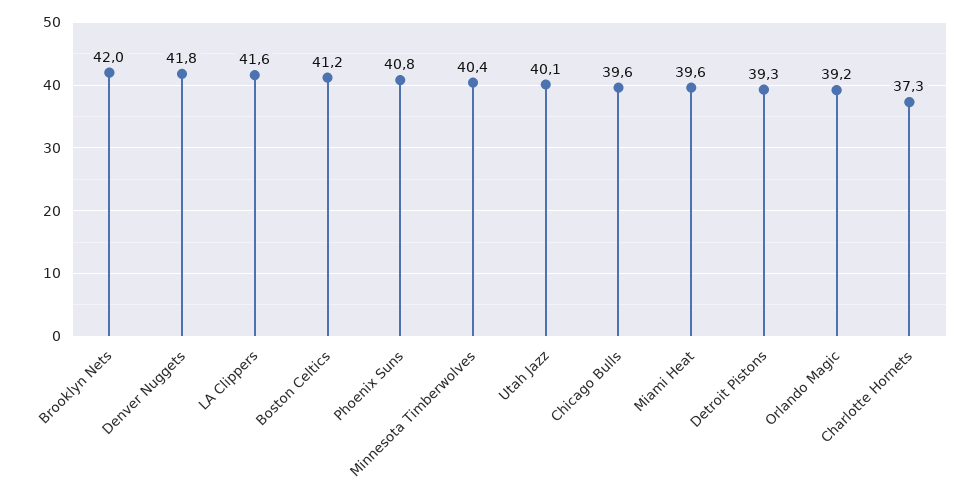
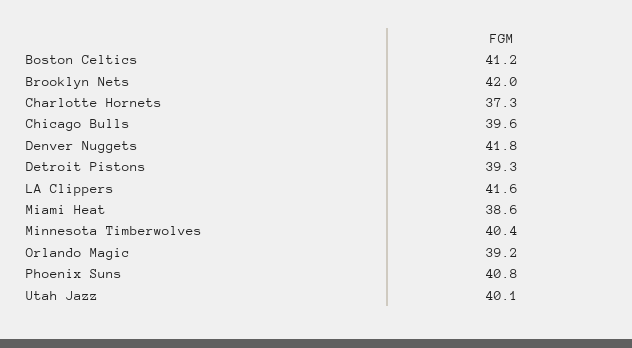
Miami Heat: 39.6 -> 38.6

